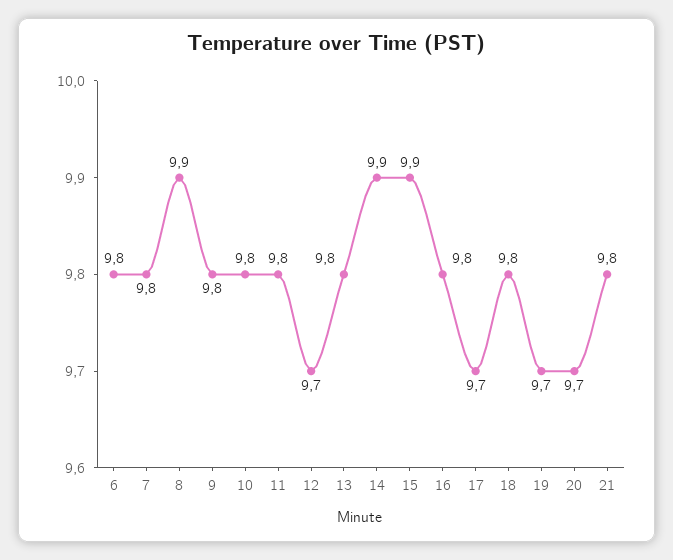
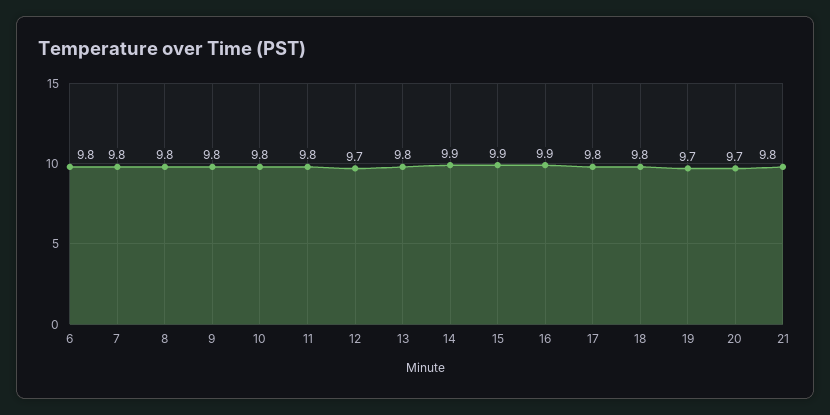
8: 9.9 -> 9.8
16: 9.8 -> 9.9
17: 9.7 -> 9.8

